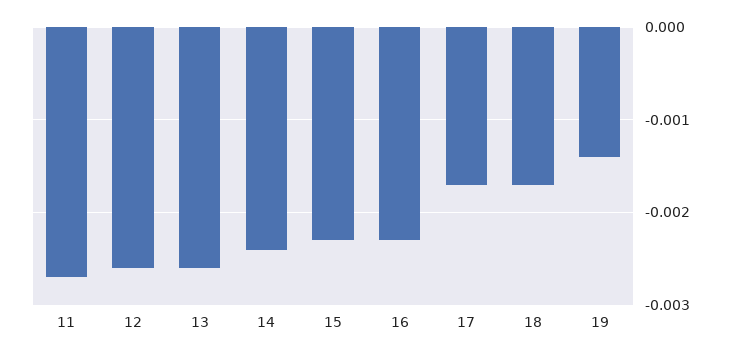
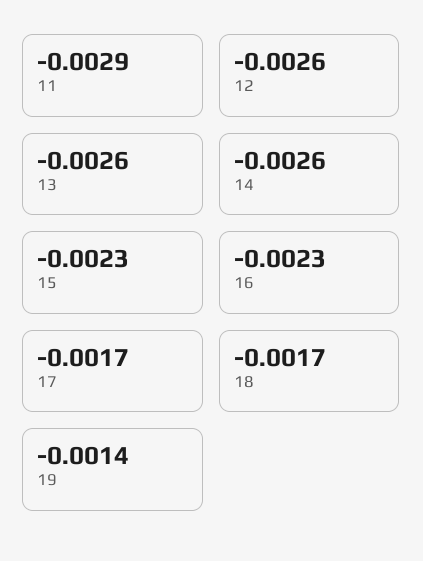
11: -0.0027 -> -0.0029
14: -0.0024 -> -0.0026

